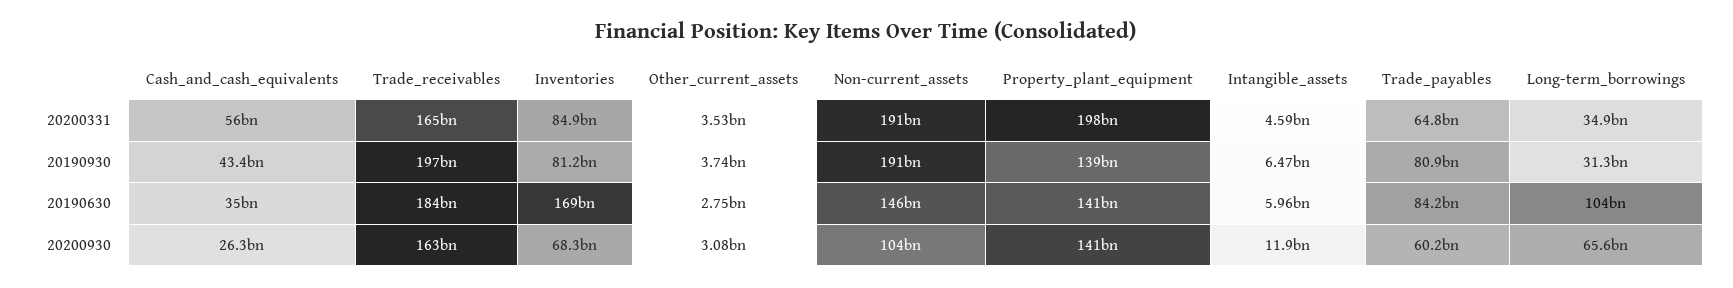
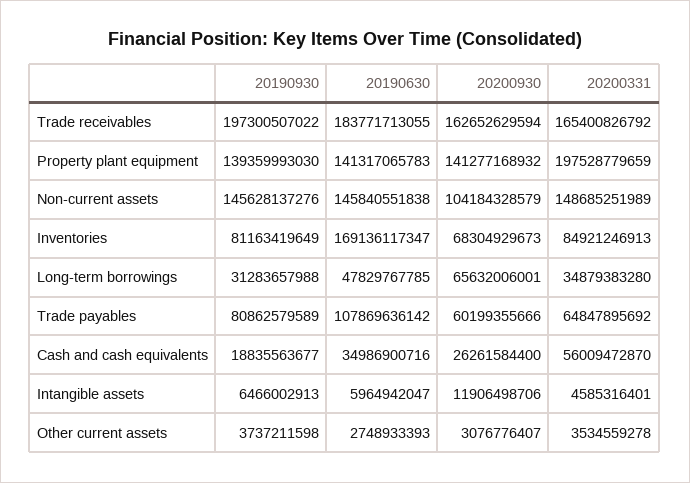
Non-current_assets, 20200331: 191000000000 -> 148685251989
Cash_and_cash_equivalents, 20190930: 43400000000 -> 18835563677
Non-current_assets, 20190930: 191000000000 -> 145628137276
Trade_payables, 20190630: 84200000000 -> 107869636142
Long-term_borrowings, 20190630: 104000000000 -> 47829767785

